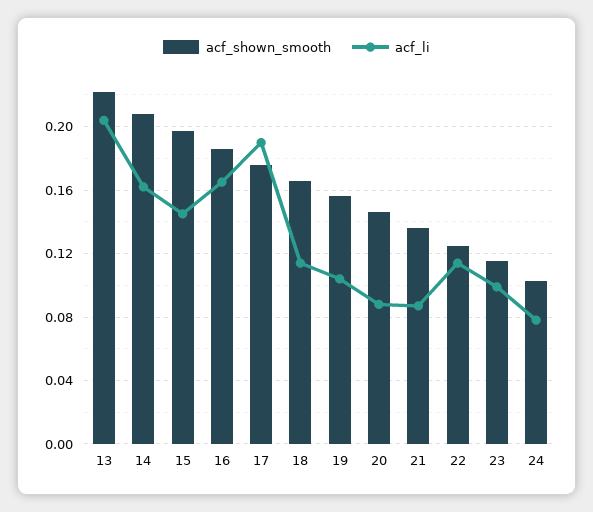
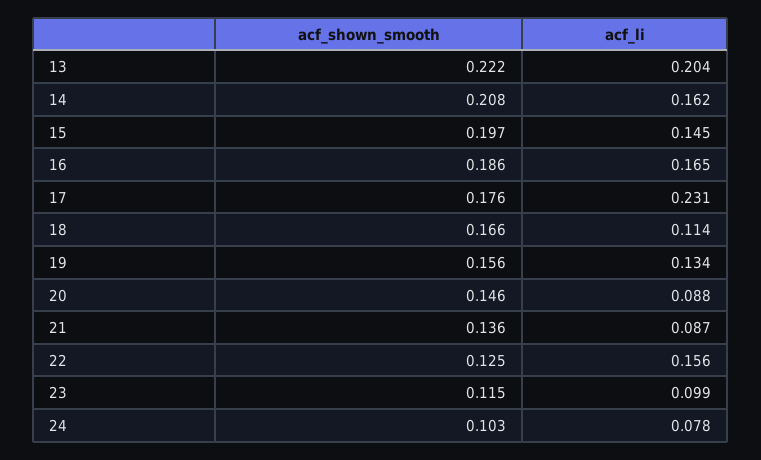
acf_li, 17: 0.19 -> 0.231
acf_li, 19: 0.105 -> 0.134
acf_li, 22: 0.115 -> 0.156

